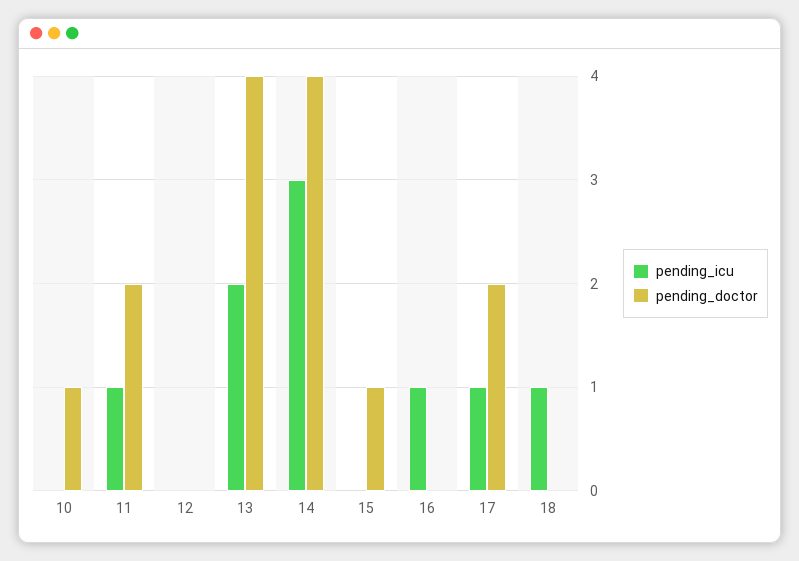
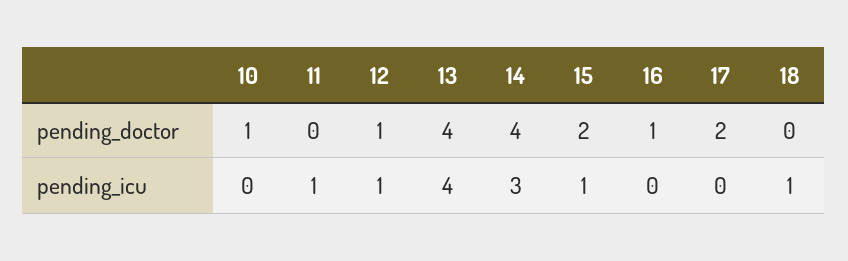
pending_doctor, 11: 2 -> 0
pending_icu, 12: 0 -> 1
pending_doctor, 12: 0 -> 1
pending_icu, 13: 2 -> 4
pending_icu, 15: 0 -> 1
pending_doctor, 15: 1 -> 2
pending_icu, 16: 1 -> 0
pending_doctor, 16: 0 -> 1
pending_icu, 17: 1 -> 0

